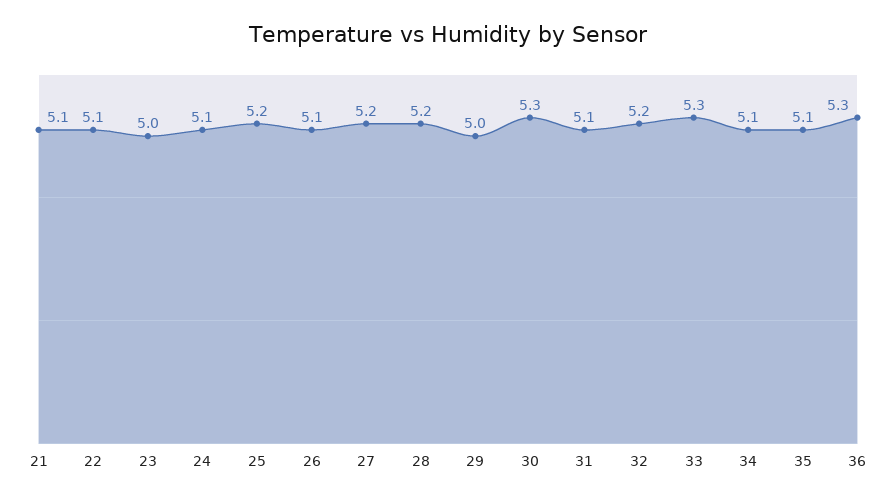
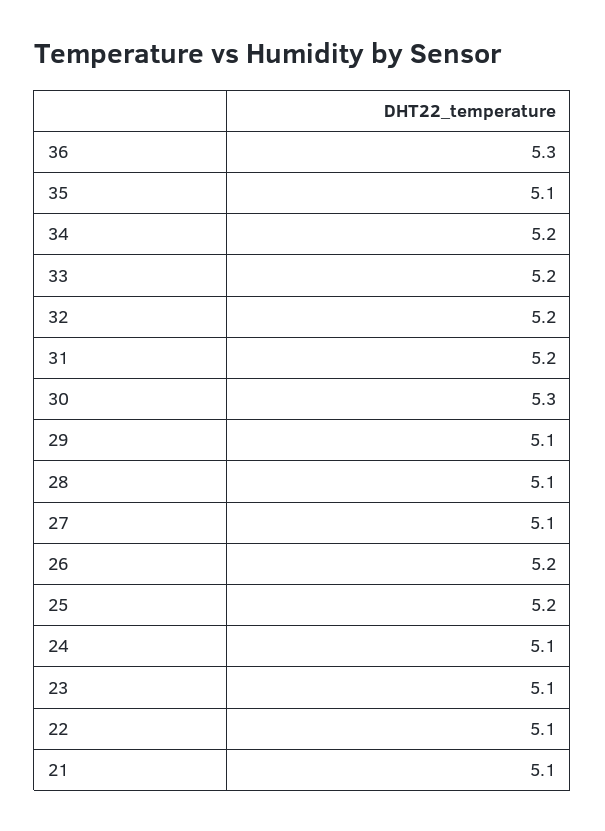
23: 5 -> 5.1
26: 5.1 -> 5.2
27: 5.2 -> 5.1
28: 5.2 -> 5.1
29: 5 -> 5.1
31: 5.1 -> 5.2
33: 5.3 -> 5.2
34: 5.1 -> 5.2

